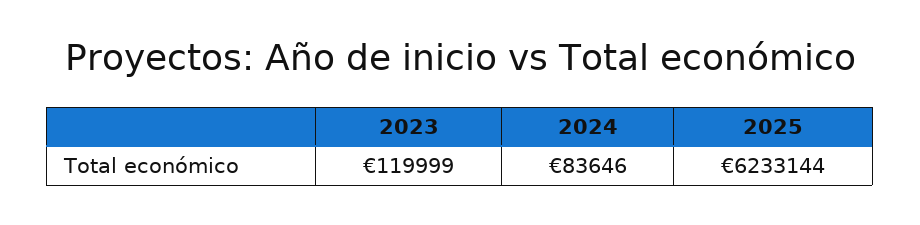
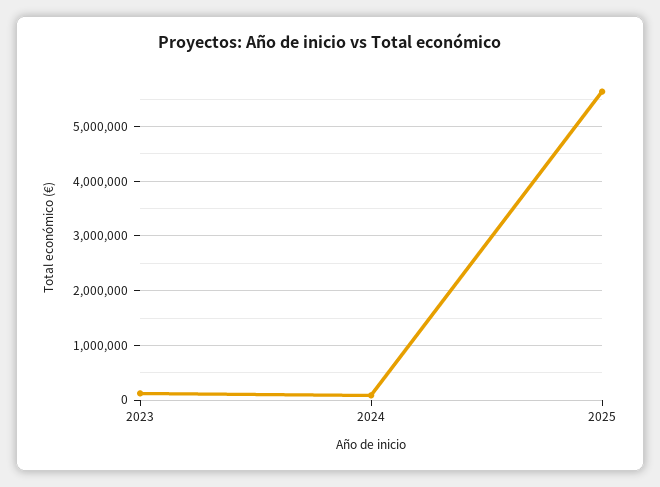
2025: 6233144 -> 5600000

